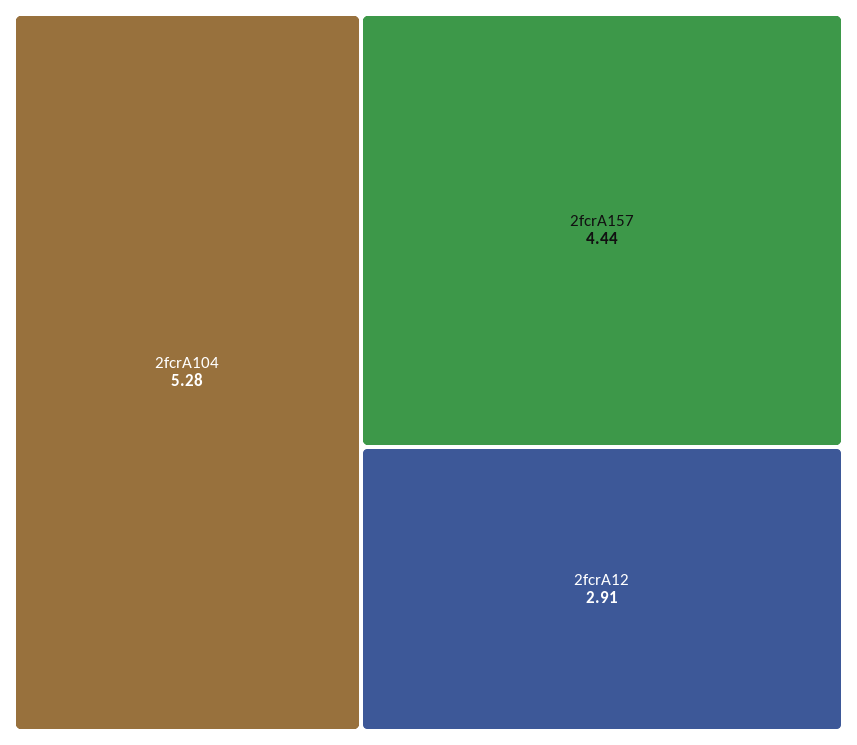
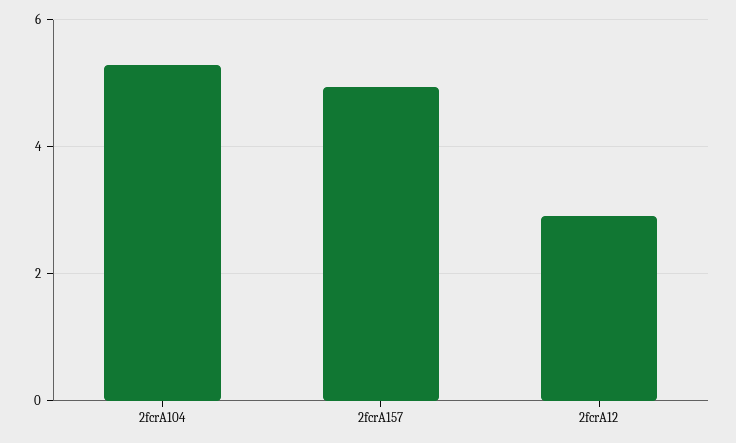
2fcrA157: 4.44 -> 5

